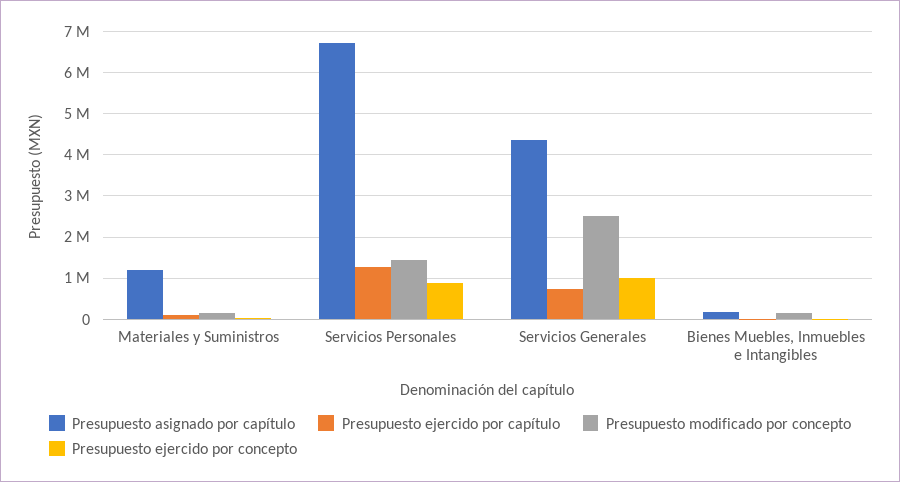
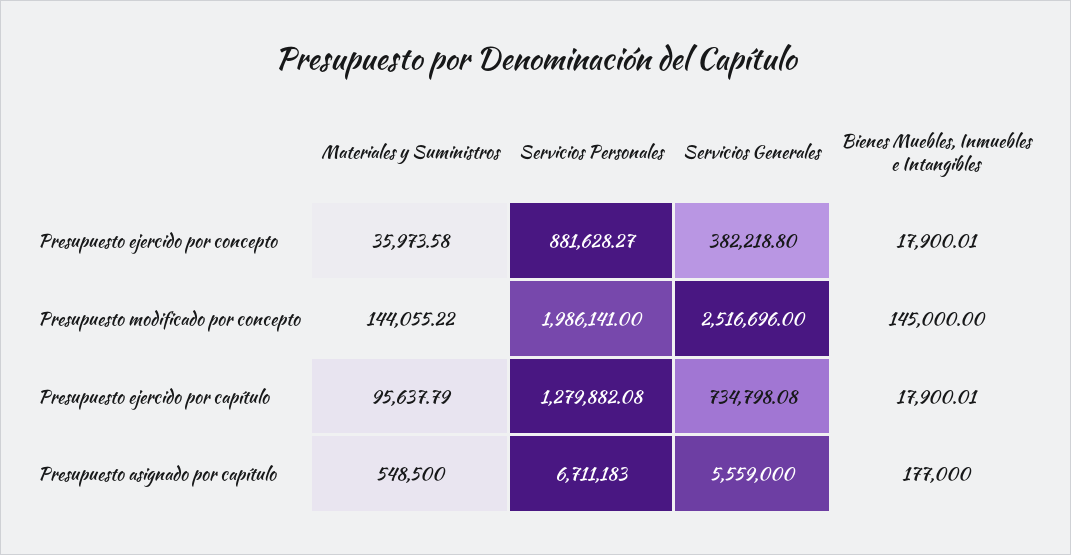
Presupuesto asignado por capítulo, Materiales y Suministros: 1200000 -> 548500
Presupuesto modificado por concepto, Servicios Personales: 1400000 -> 1986141
Presupuesto asignado por capítulo, Servicios Generales: 4400000 -> 5559000
Presupuesto ejercido por concepto, Servicios Generales: 1000000 -> 382218.8

